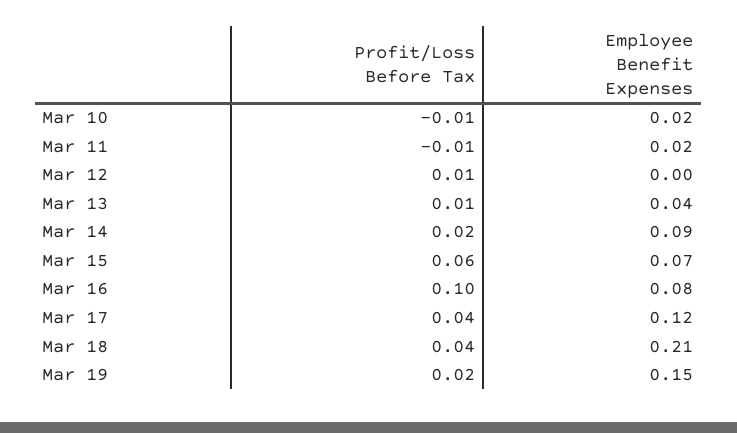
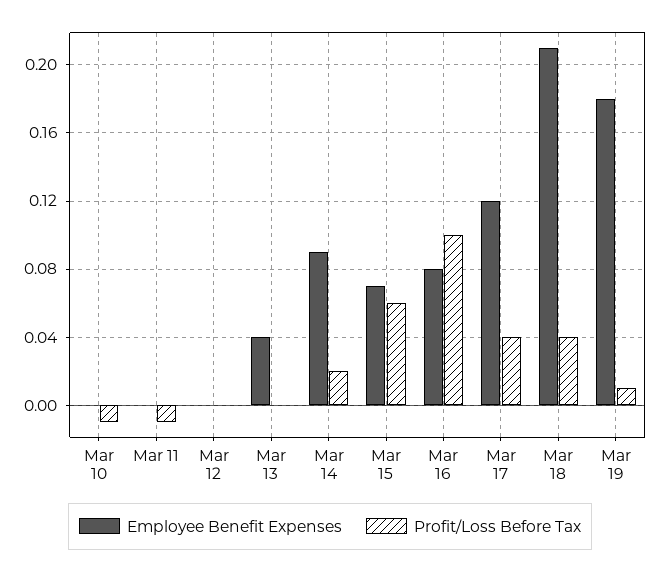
Employee Benefit Expenses, Mar 10: 0.02 -> 0
Employee Benefit Expenses, Mar 11: 0.02 -> 0
Profit/Loss Before Tax, Mar 12: 0.01 -> 0
Profit/Loss Before Tax, Mar 13: 0.01 -> 0
Profit/Loss Before Tax, Mar 19: 0.02 -> 0.01
Employee Benefit Expenses, Mar 19: 0.15 -> 0.18

